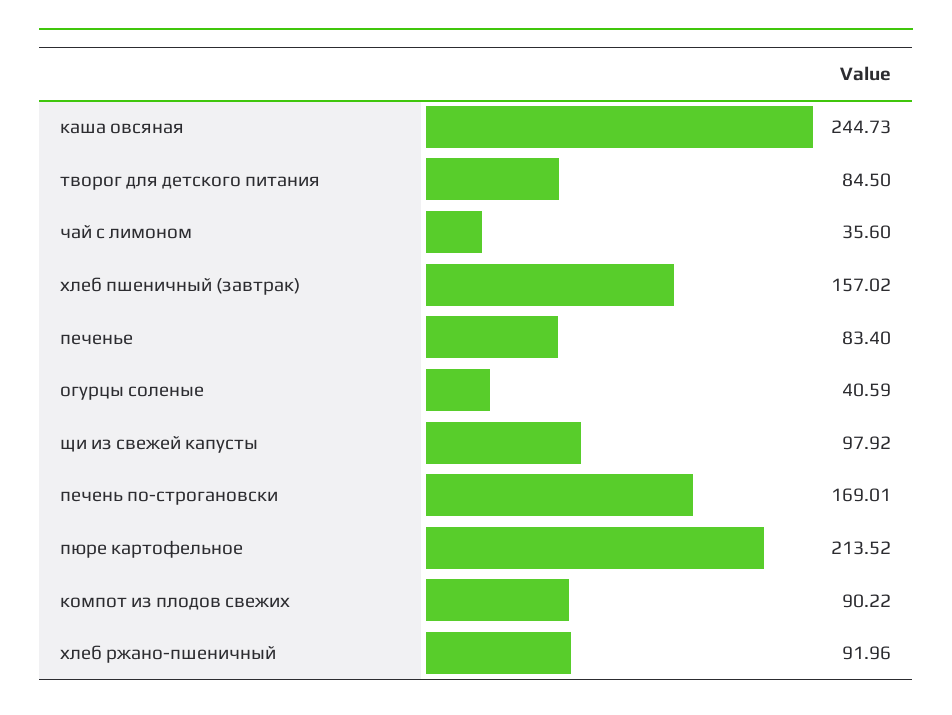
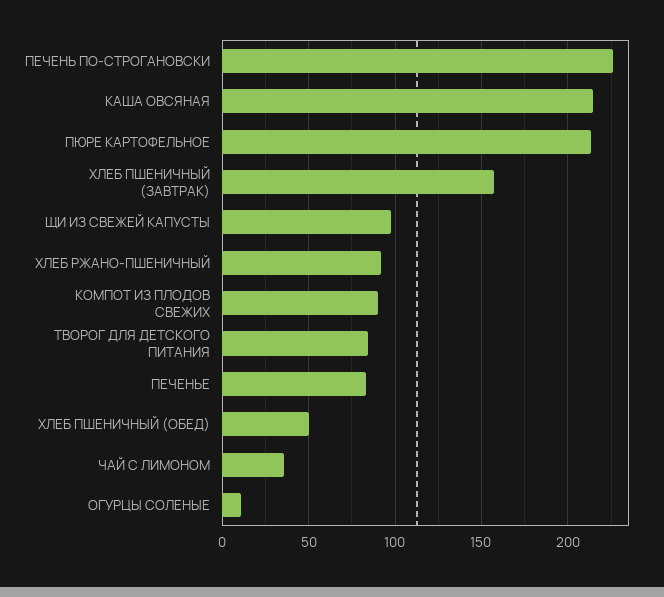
каша овсяная: 244.73 -> 215
огурцы соленые: 40.59 -> 10
печень по-строгановски: 169.01 -> 225
ХЛЕБ ПШЕНИЧНЫЙ (ОБЕД): none -> 50

